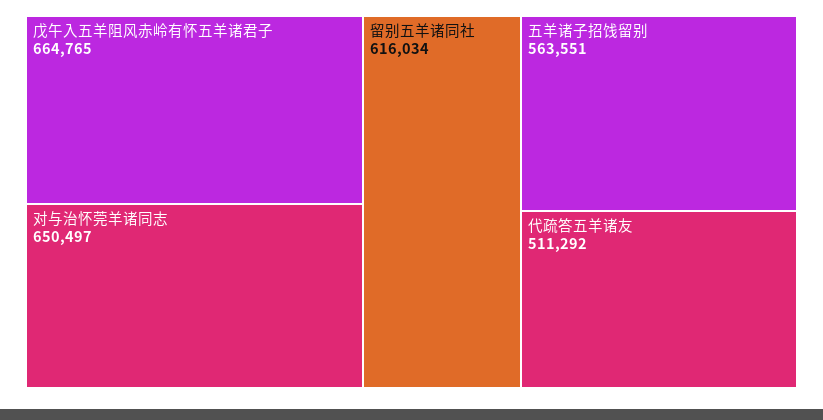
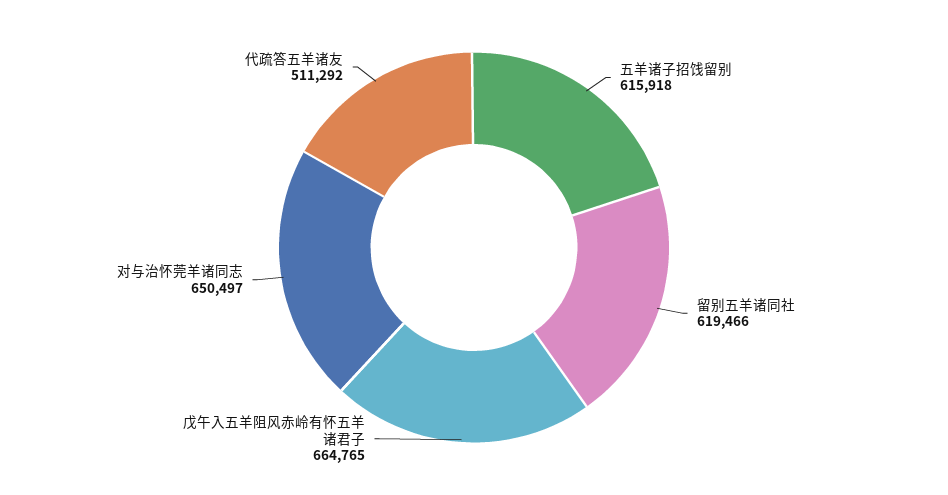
留别五羊诸同社: 616034 -> 619466
五羊诸子招饯留别: 563551 -> 615918

